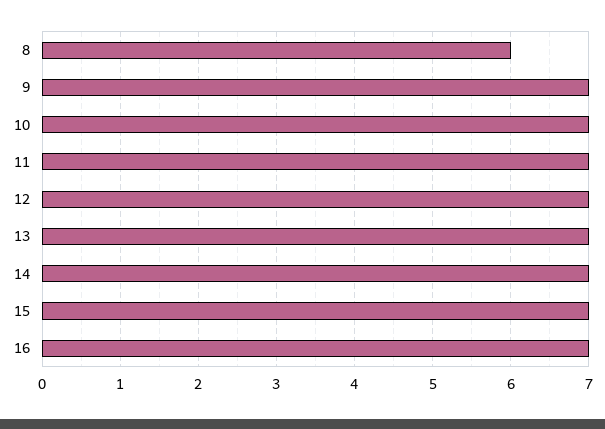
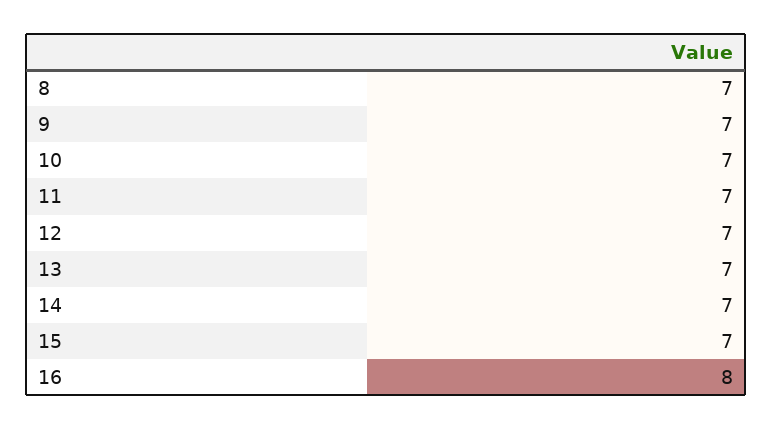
8: 6 -> 7
16: 7 -> 8

